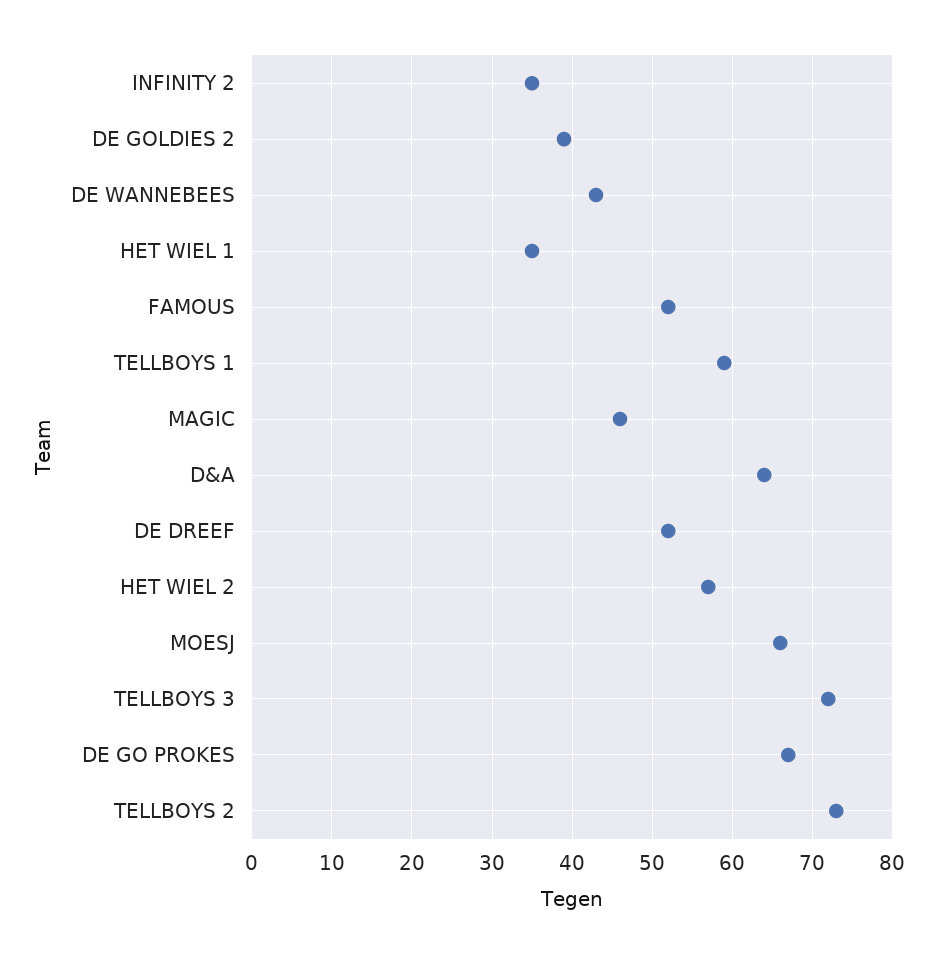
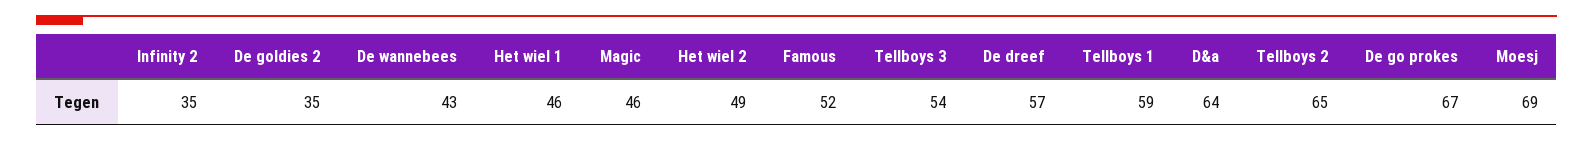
DE GOLDIES 2: 39 -> 35
HET WIEL 1: 35 -> 46
DE DREEF: 52 -> 57
HET WIEL 2: 57 -> 49
MOESJ: 66 -> 69
TELLBOYS 3: 72 -> 54
TELLBOYS 2: 73 -> 65

